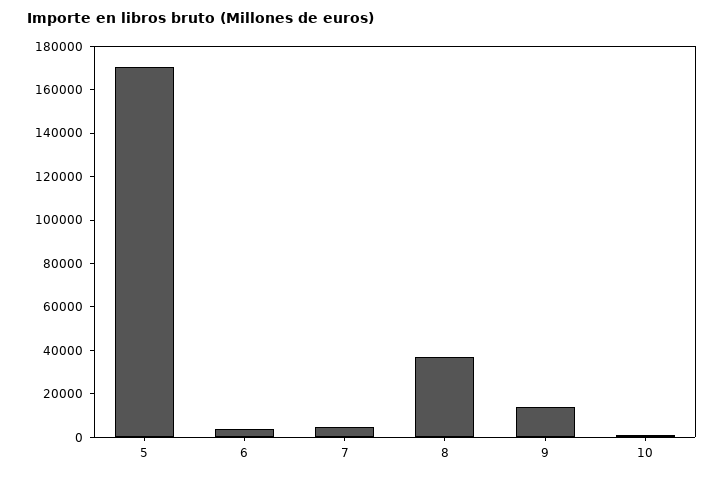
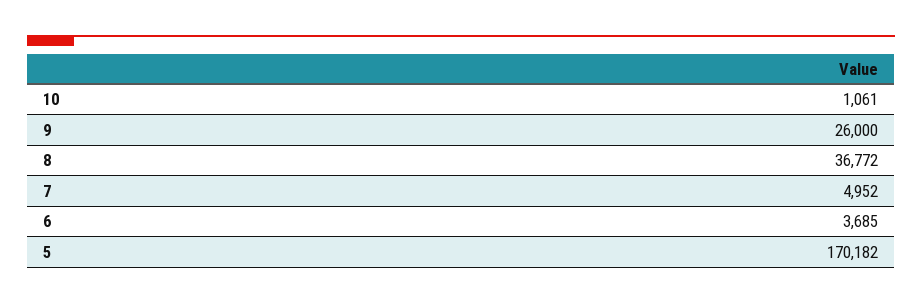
9: 15000 -> 26000

